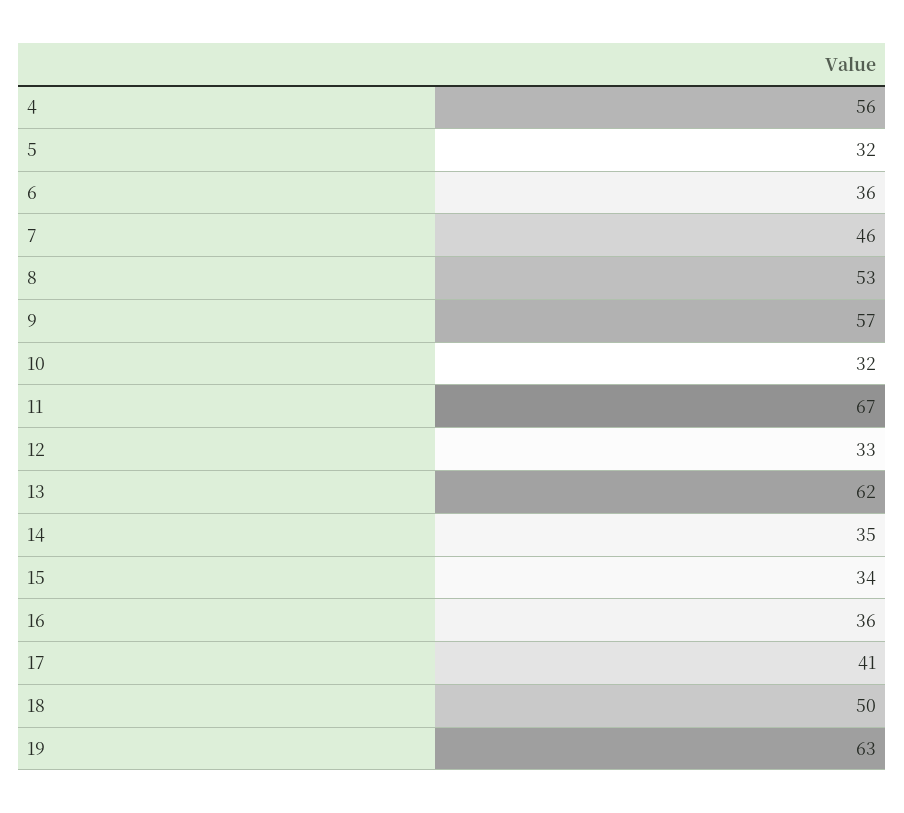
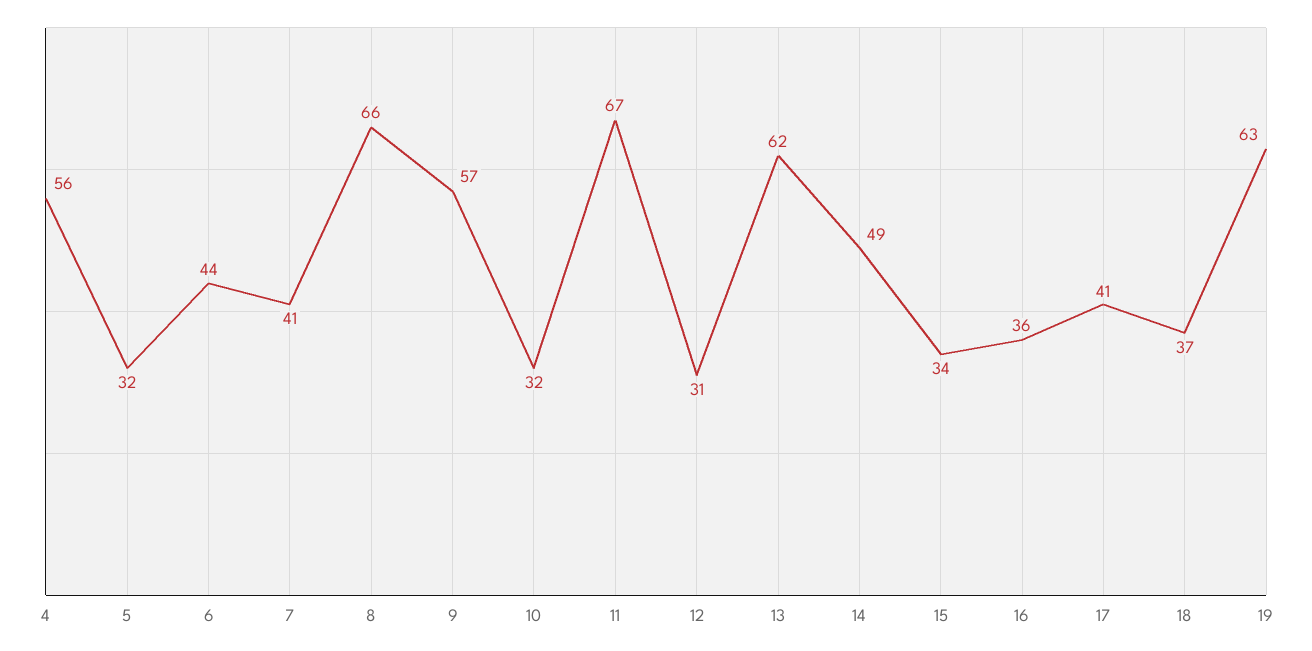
6: 36 -> 44
7: 46 -> 41
8: 53 -> 66
12: 33 -> 31
14: 35 -> 49
18: 50 -> 37

